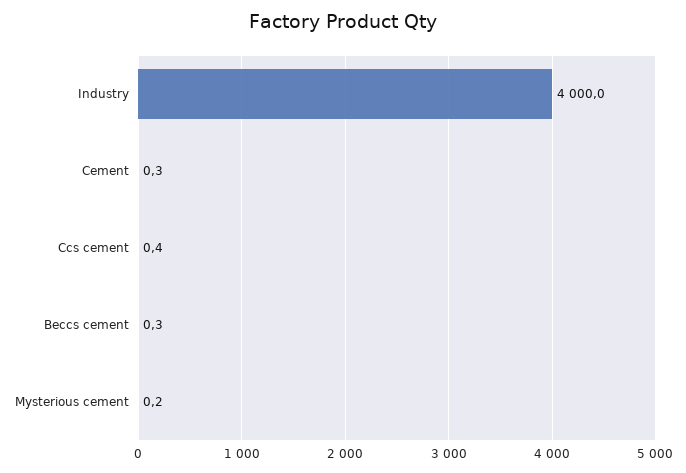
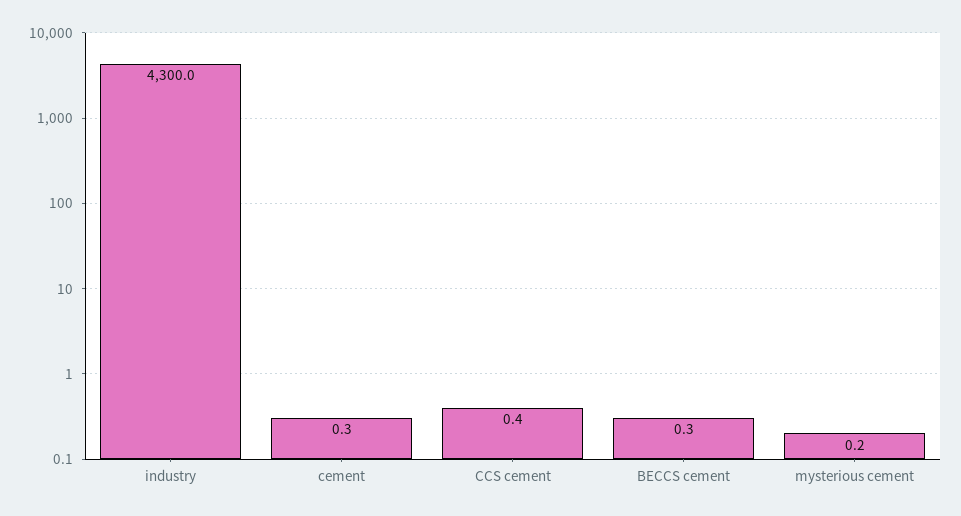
Industry: 4000 -> 4300

